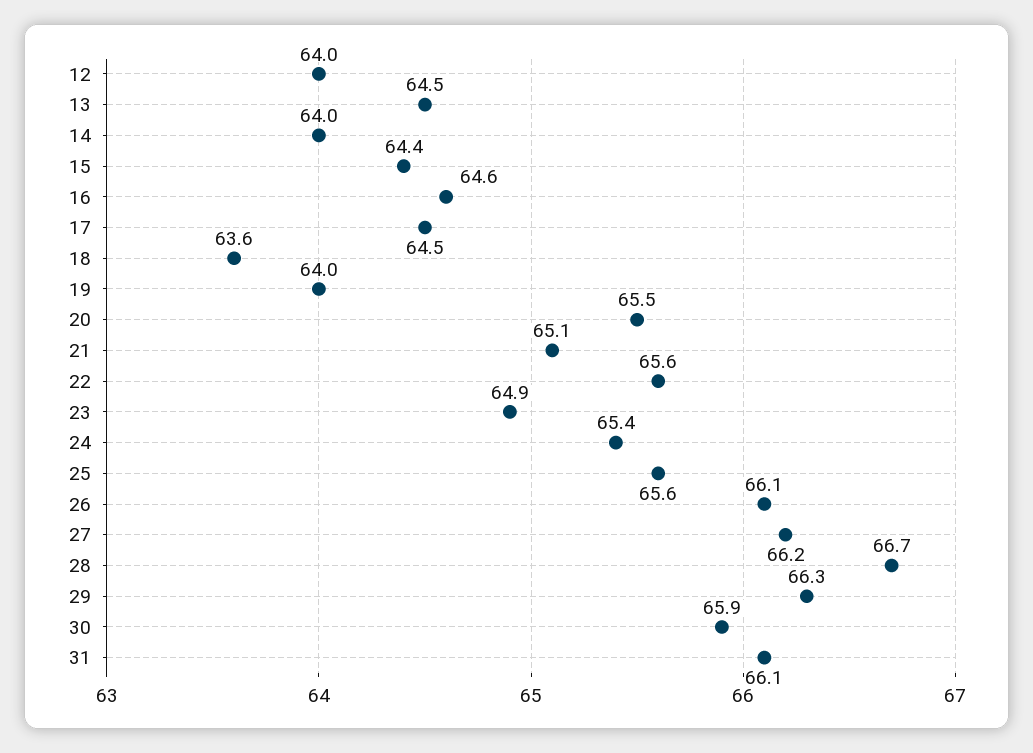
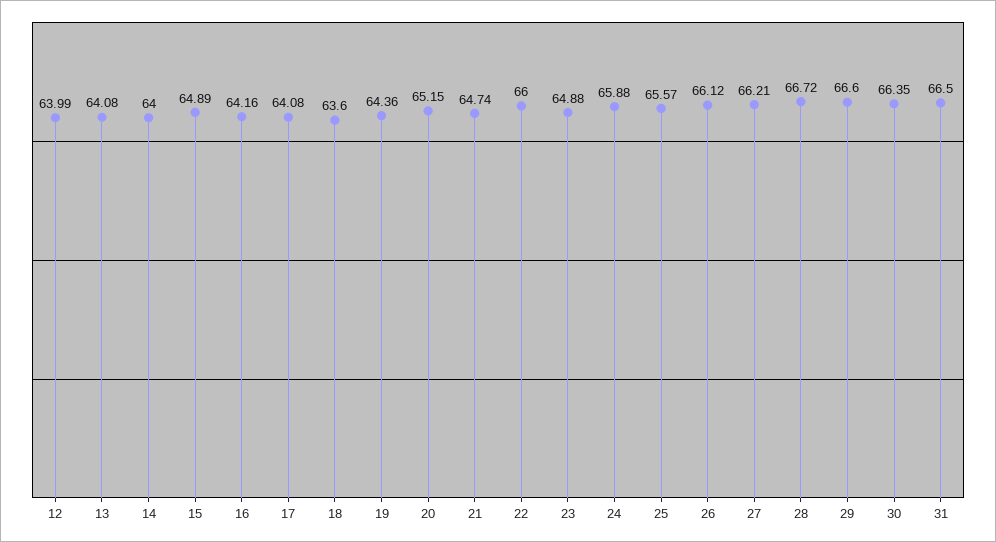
13: 64.5 -> 64.08
15: 64.4 -> 64.89
16: 64.6 -> 64.16
17: 64.5 -> 64.08
19: 64 -> 64.36
20: 65.5 -> 65.15
21: 65.1 -> 64.74
22: 65.6 -> 66
24: 65.4 -> 65.88
29: 66.3 -> 66.6
30: 65.9 -> 66.35
31: 66.1 -> 66.5

